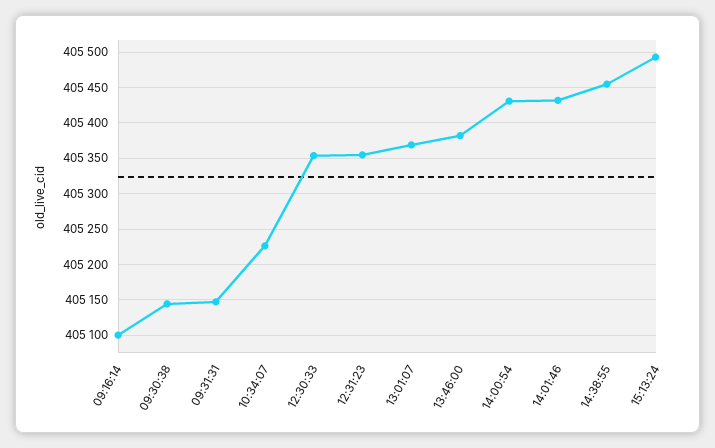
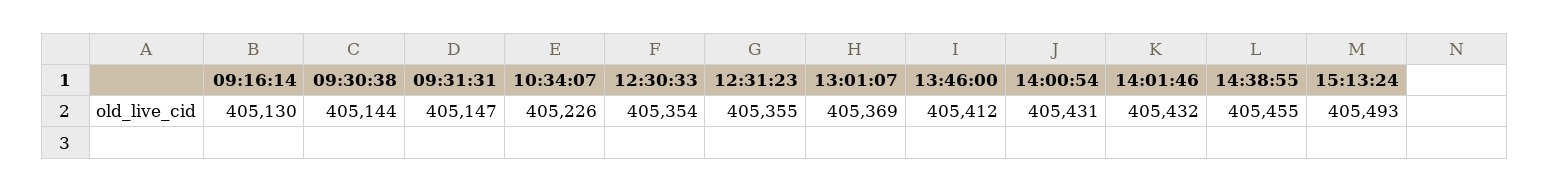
09:16:14: 405100 -> 405130
13:46:00: 405380 -> 405412

